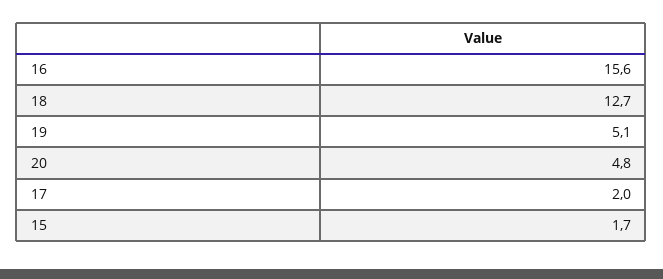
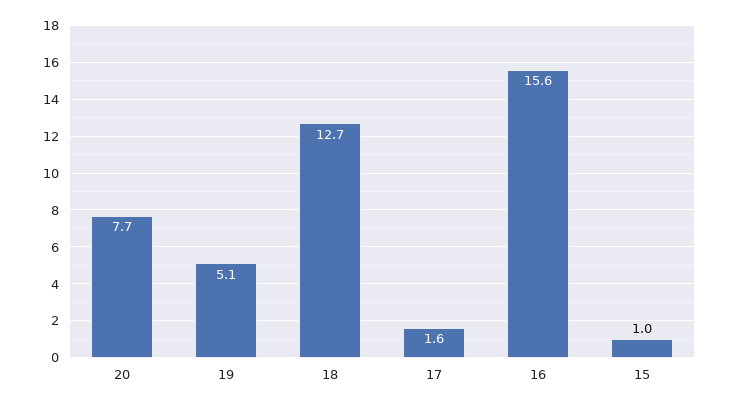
20: 4.8 -> 7.7
17: 2 -> 1.6
15: 1.7 -> 1

